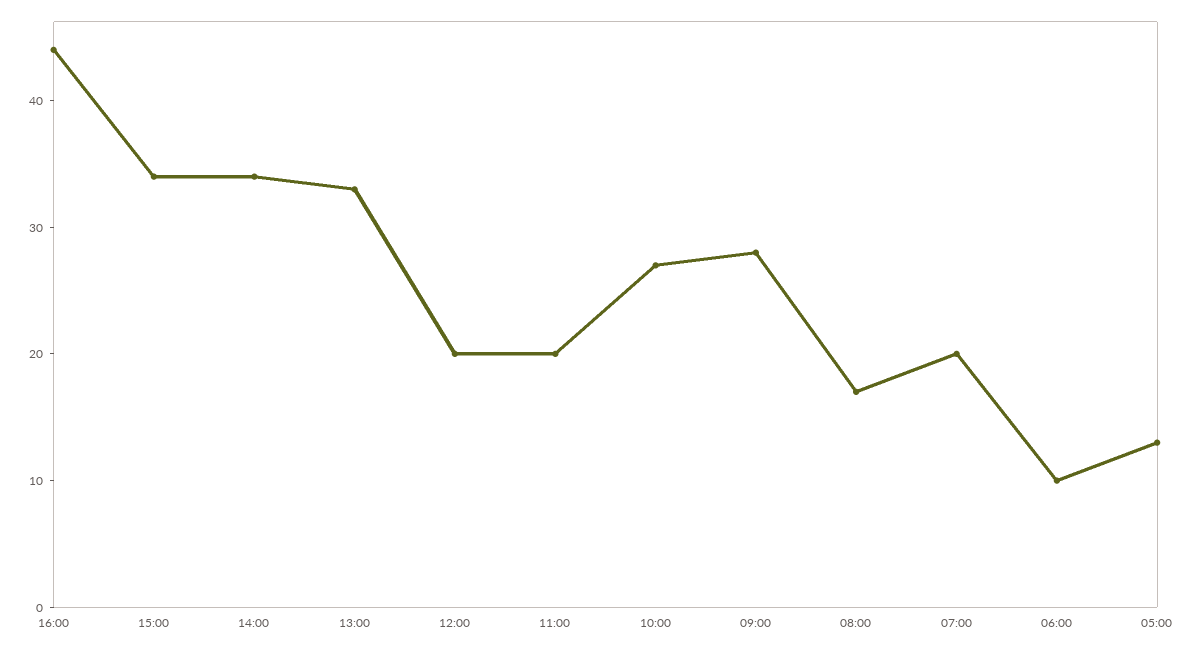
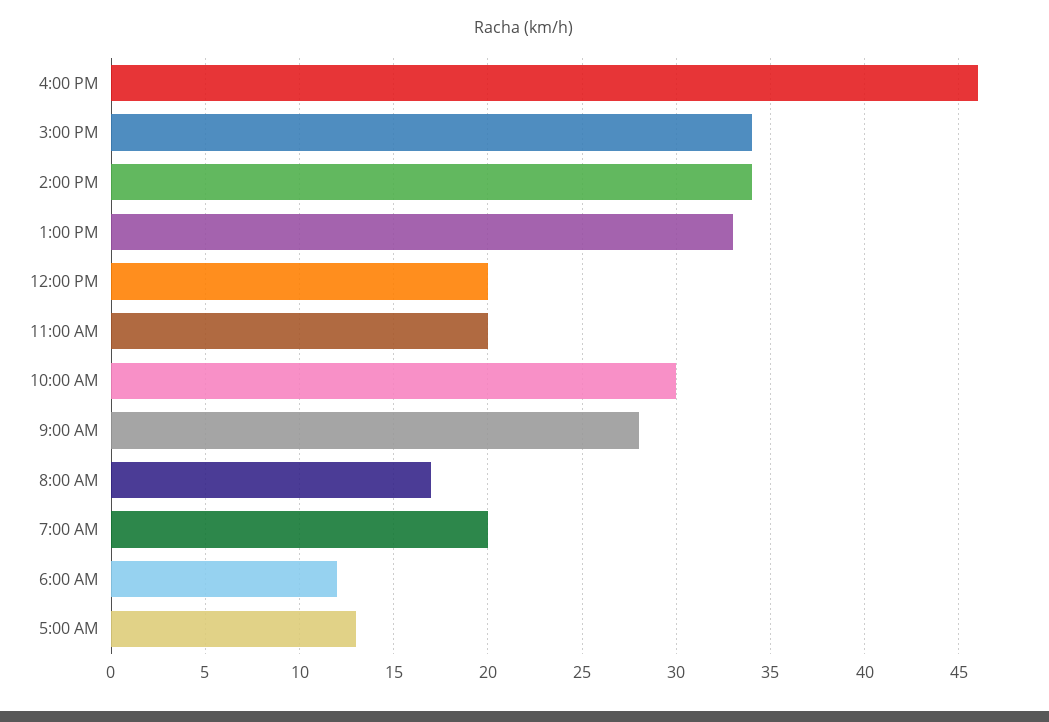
16:00: 44 -> 46
10:00: 27 -> 30
06:00: 10 -> 12

